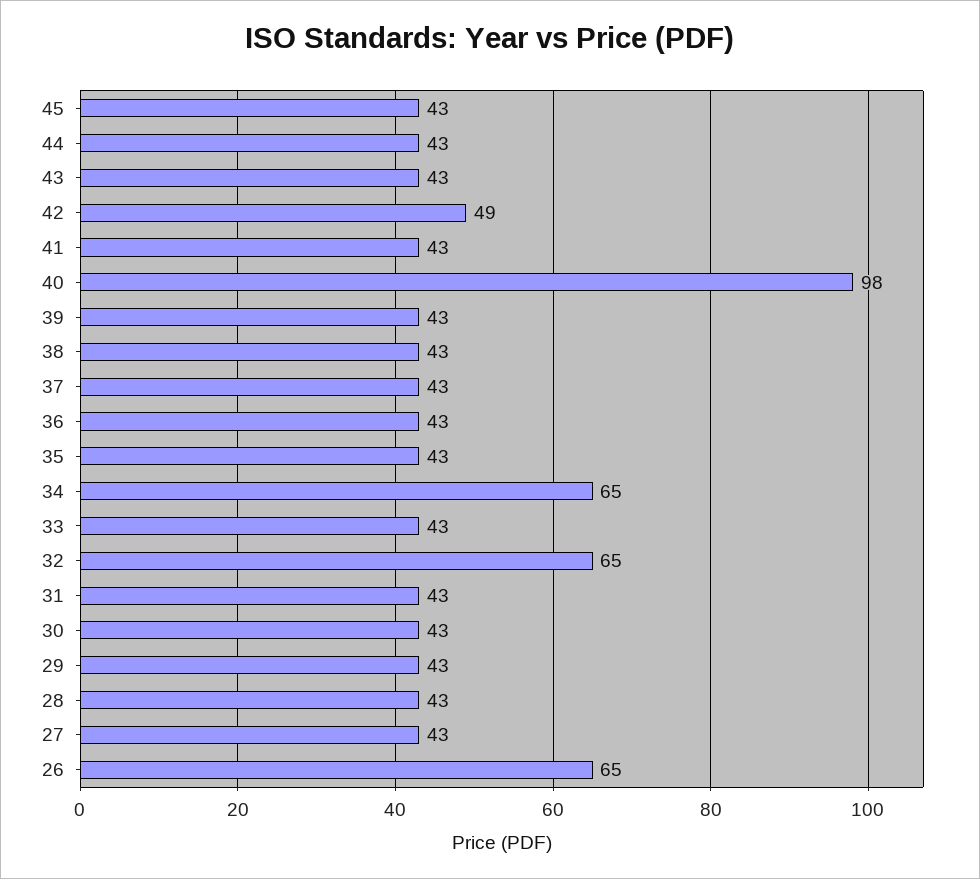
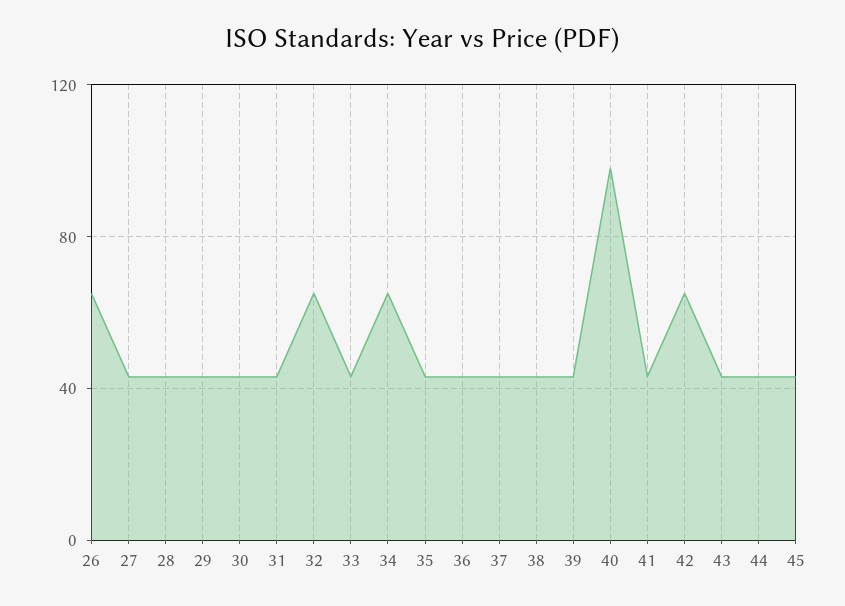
42: 49 -> 65

